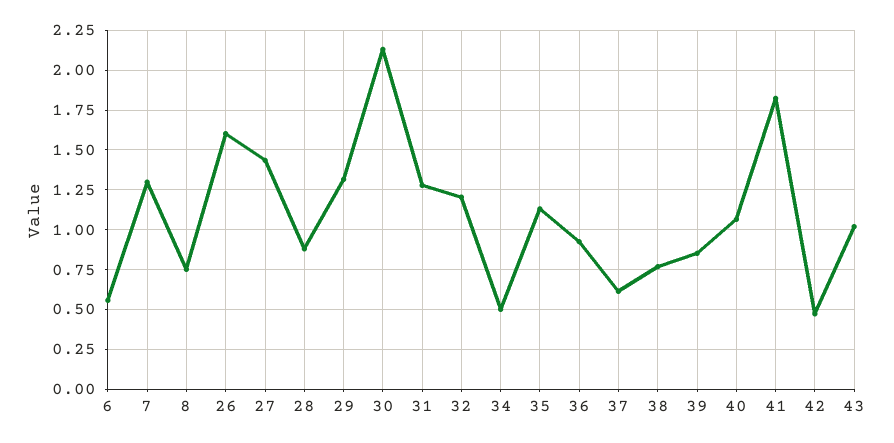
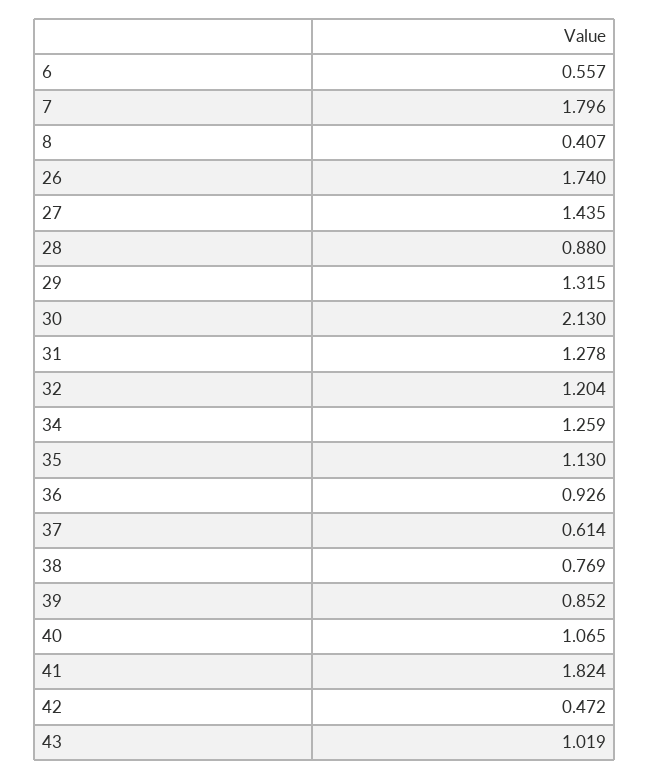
7: 1.3 -> 1.796
8: 0.75 -> 0.407
26: 1.6 -> 1.74
34: 0.5 -> 1.259

